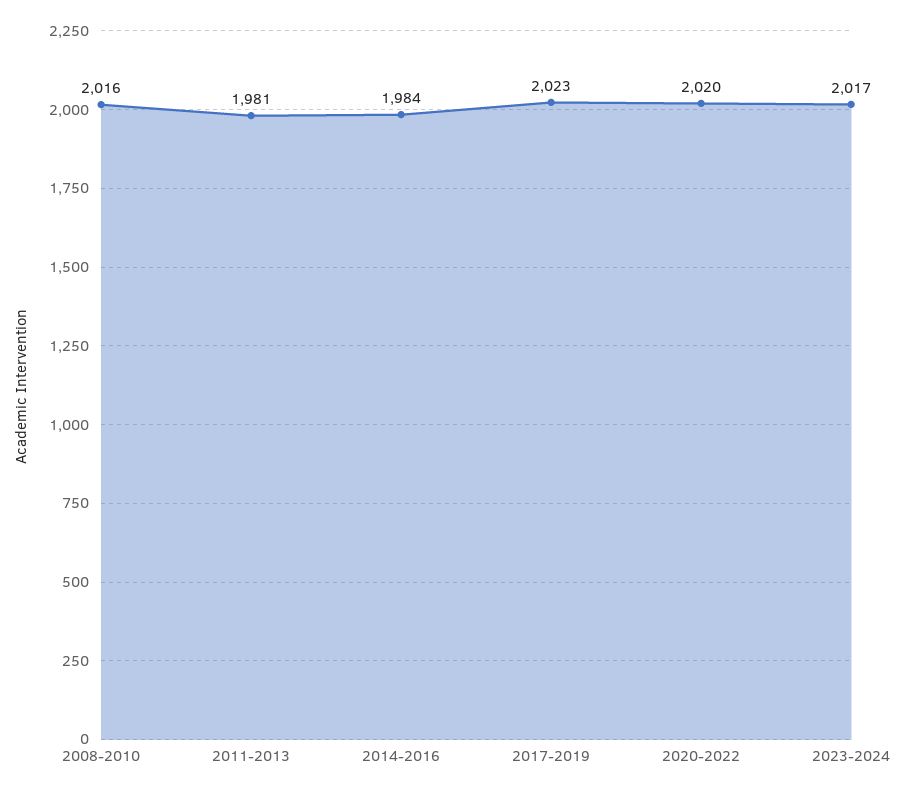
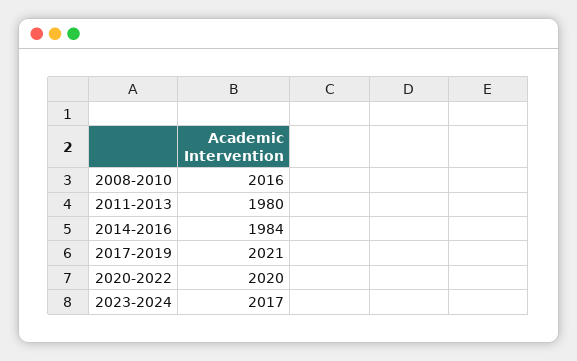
2011-2013: 1981 -> 1980
2017-2019: 2023 -> 2021

